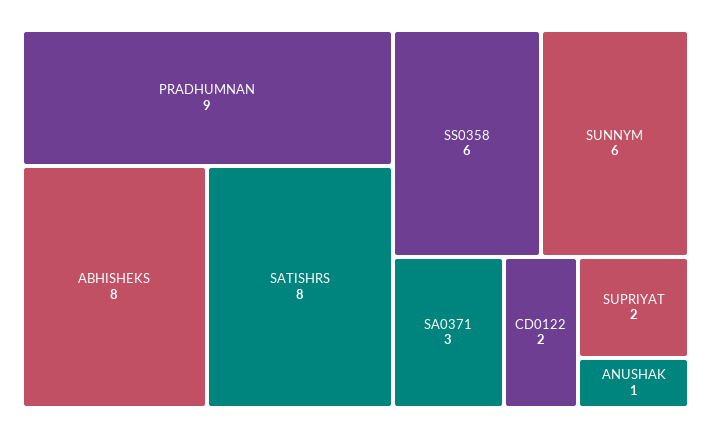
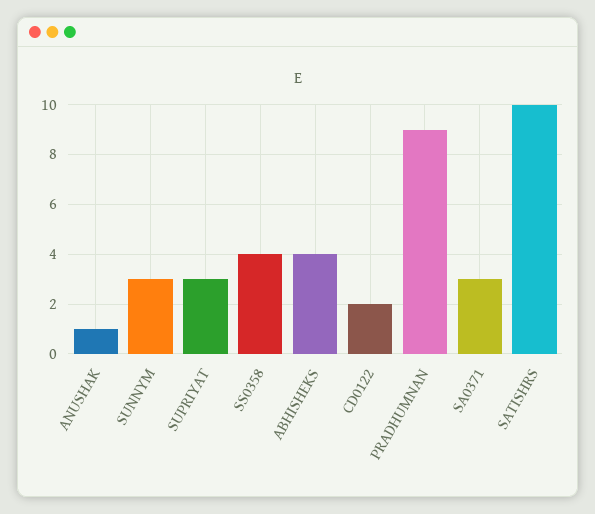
ABHISHEKS: 8 -> 4
SATISHRS: 8 -> 10
SS0358: 6 -> 4
SUNNYM: 6 -> 3
SUPRIYAT: 2 -> 3

